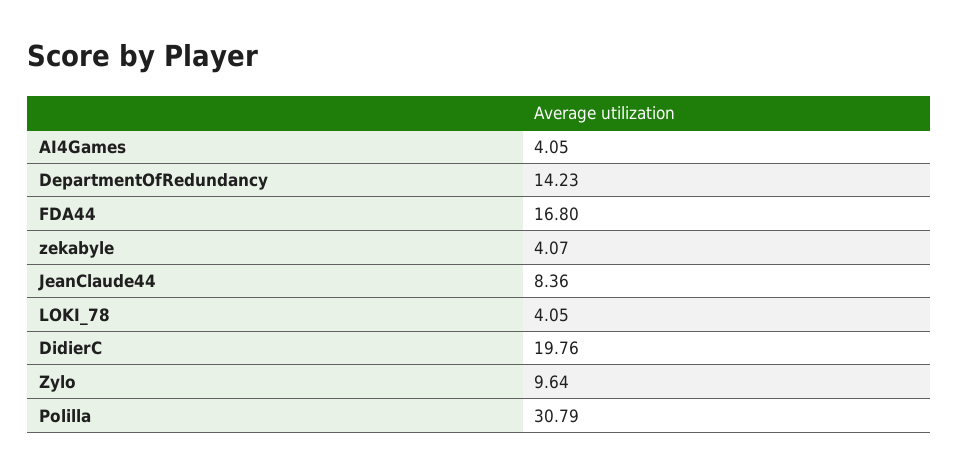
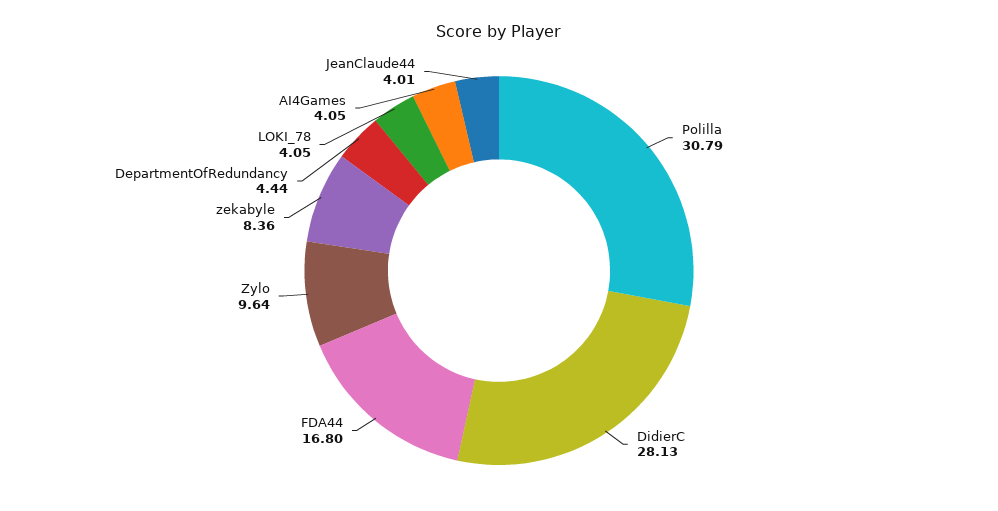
DepartmentOfRedundancy: 14.23 -> 4.44
zekabyle: 4.07 -> 8.36
JeanClaude44: 8.36 -> 4.01
DidierC: 19.76 -> 28.13

